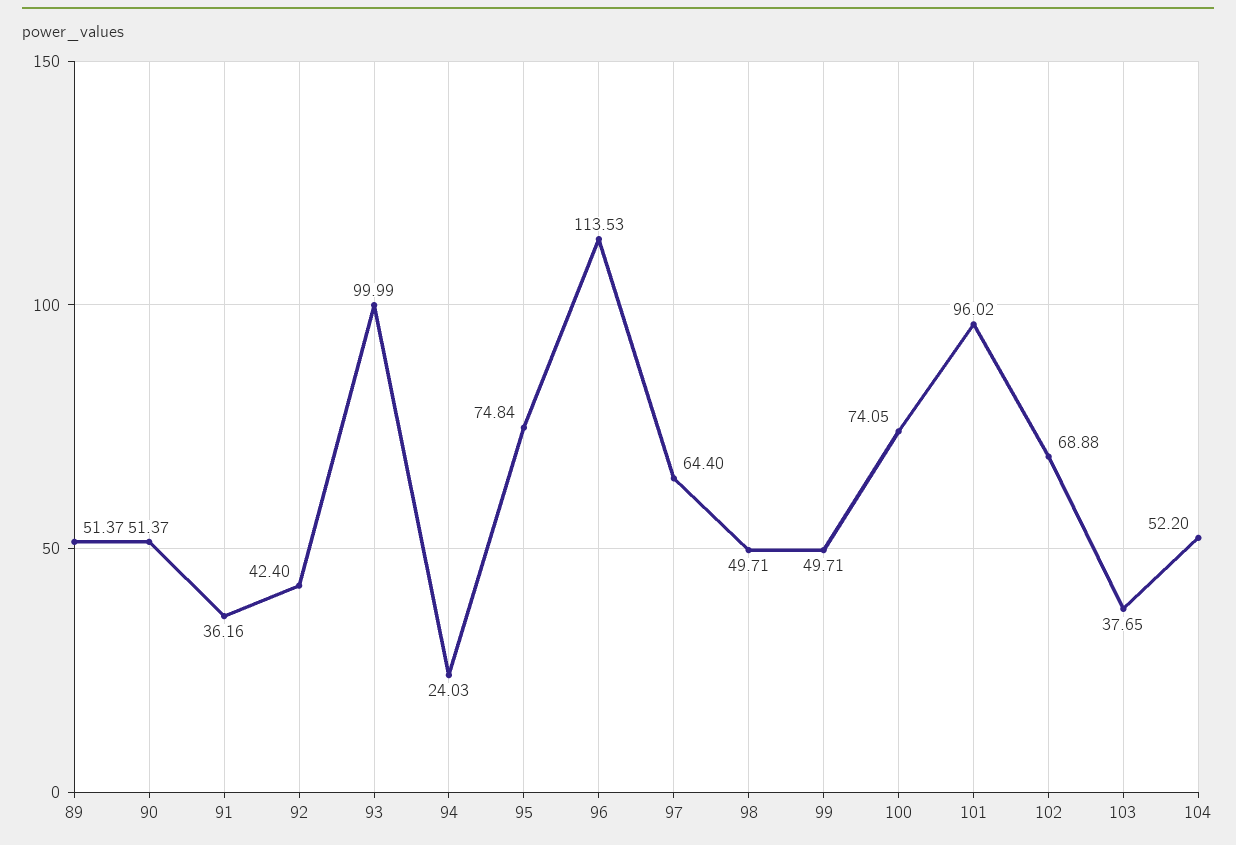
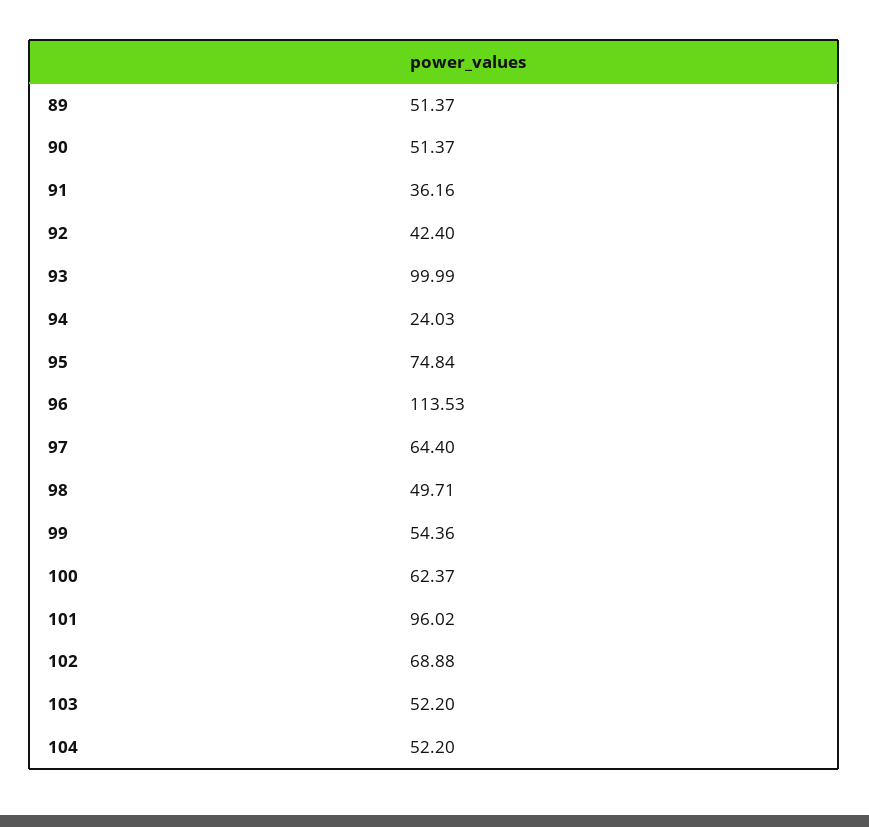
99: 49.71 -> 54.36
100: 74.05 -> 62.37
103: 37.65 -> 52.2

